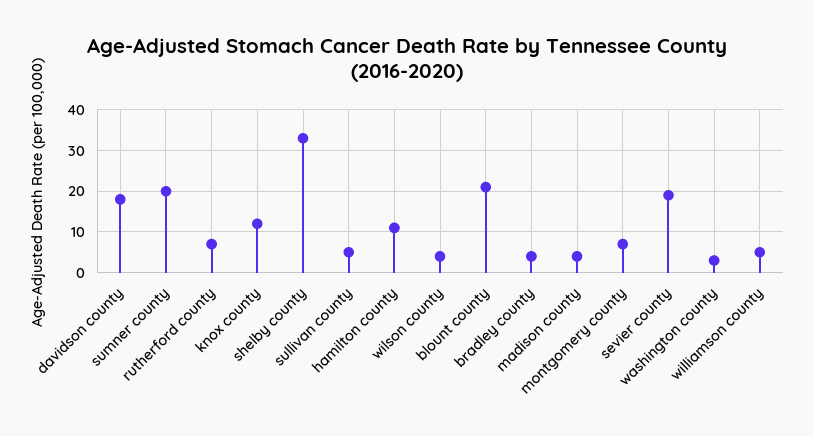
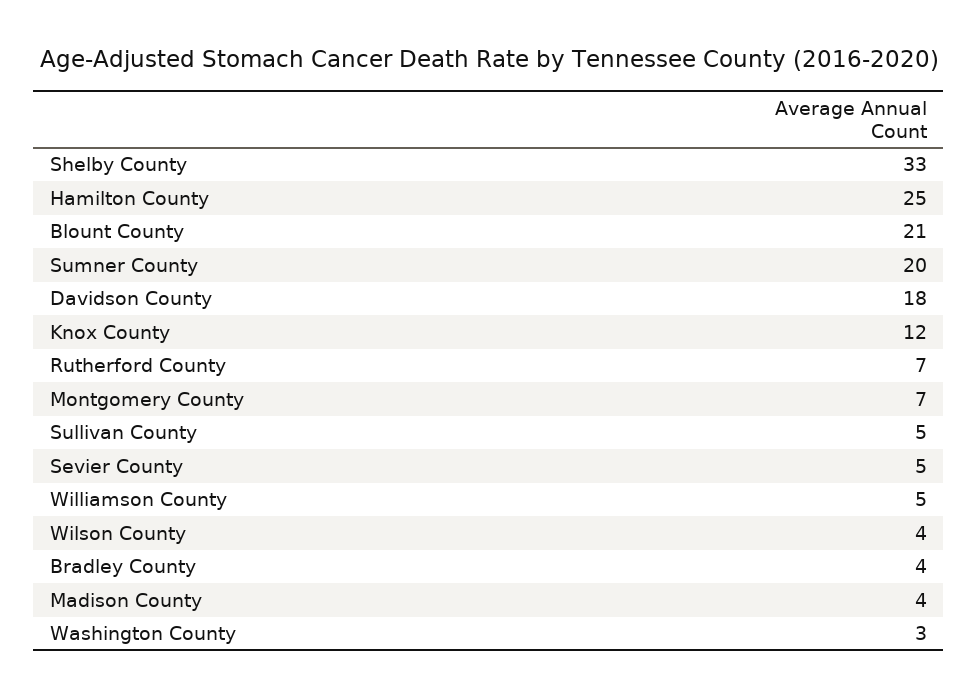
hamilton county: 10 -> 25
sevier county: 20 -> 5

